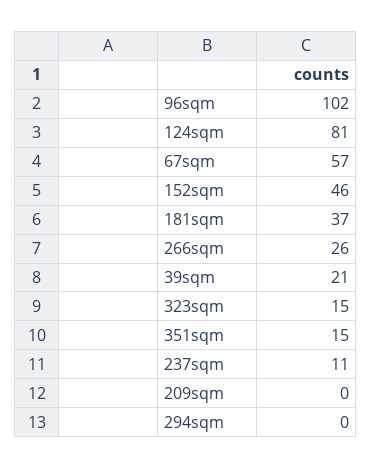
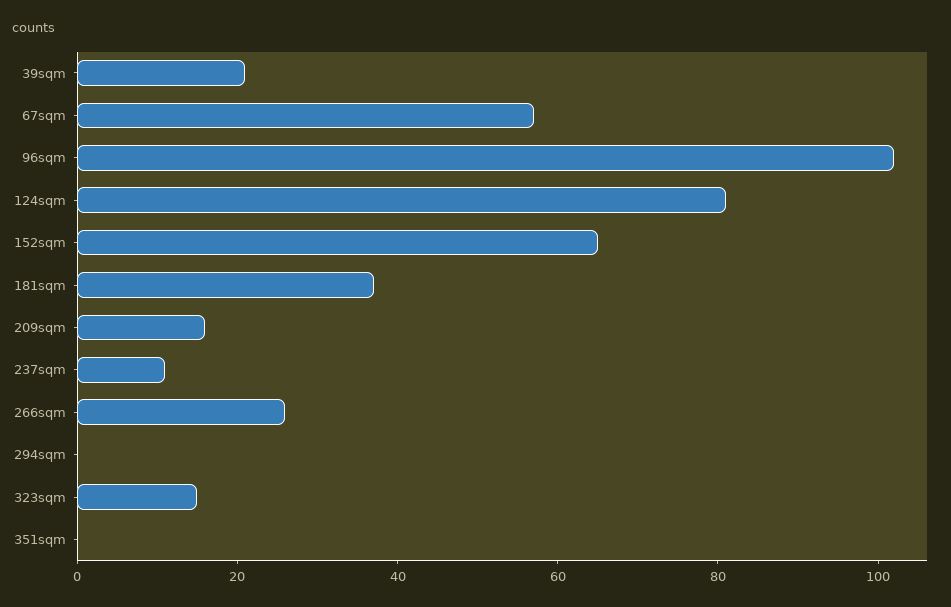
152sqm: 46 -> 65
351sqm: 15 -> 0
209sqm: 0 -> 15

